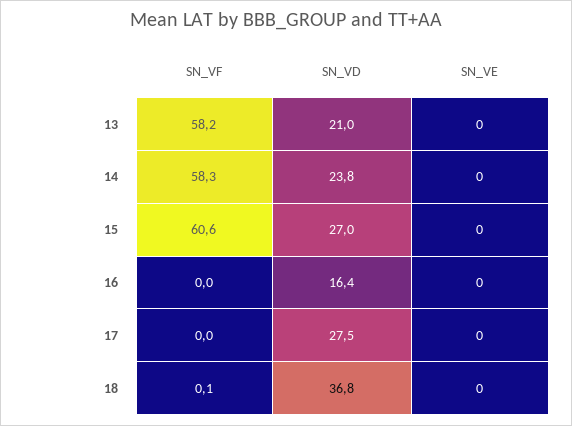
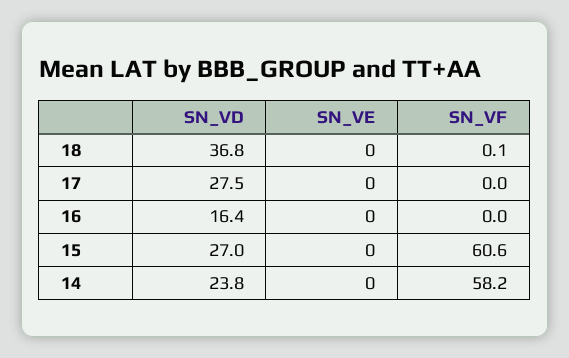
SN_VF, 13: 58.2 -> none
SN_VD, 13: 21 -> none
SN_VE, 13: 0 -> none
SN_VF, 14: 58.3 -> 58.2

